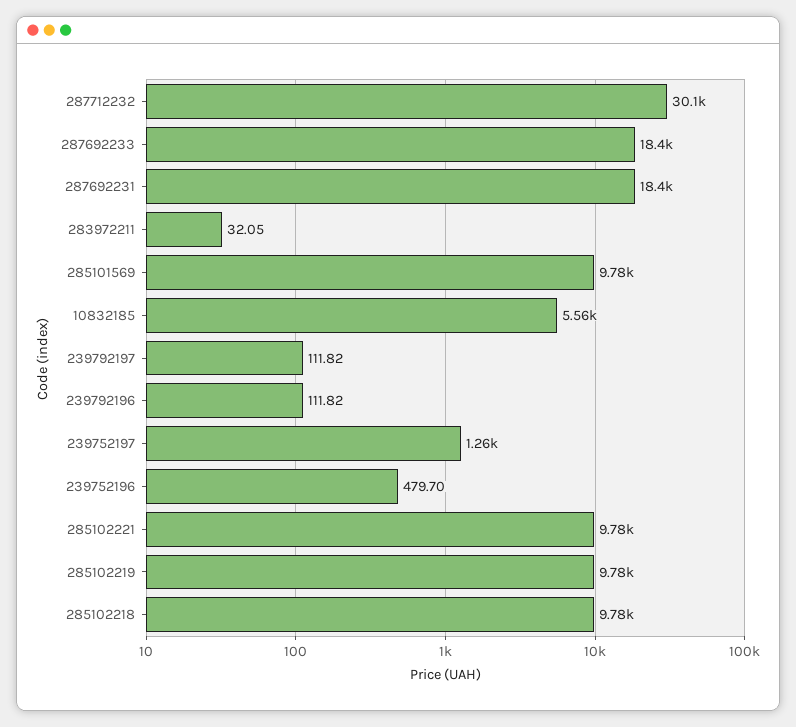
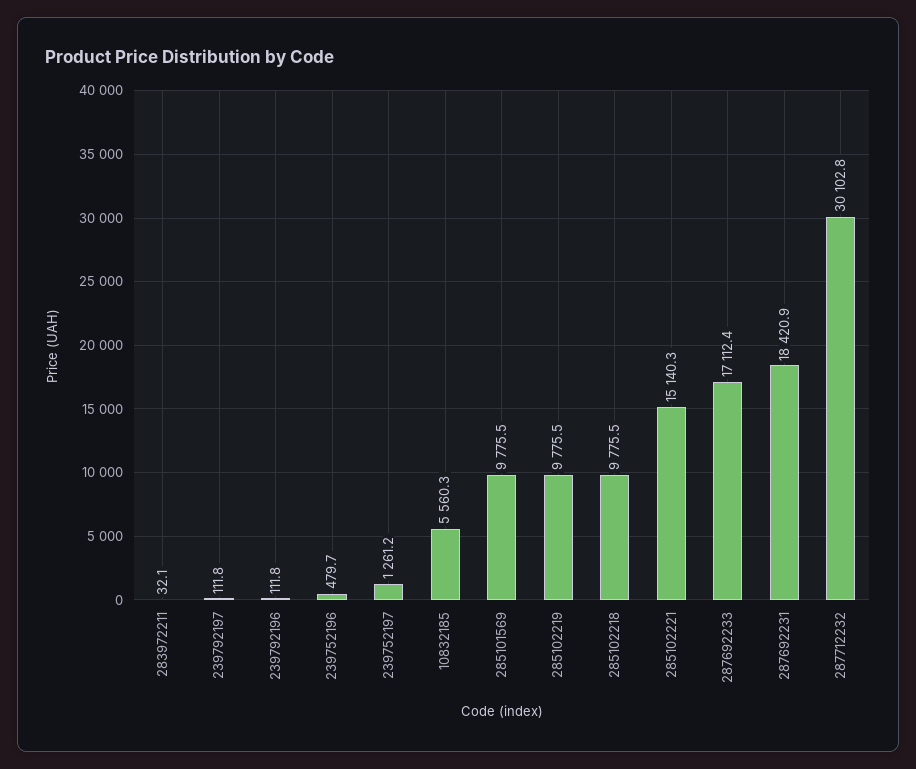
287692233: 18400 -> 17112.4
285102221: 9780 -> 15140.3

